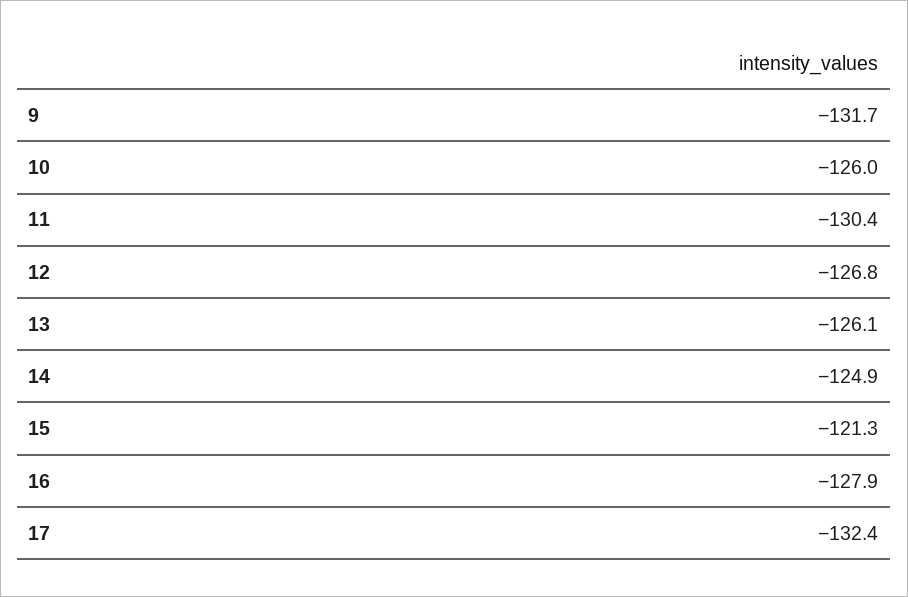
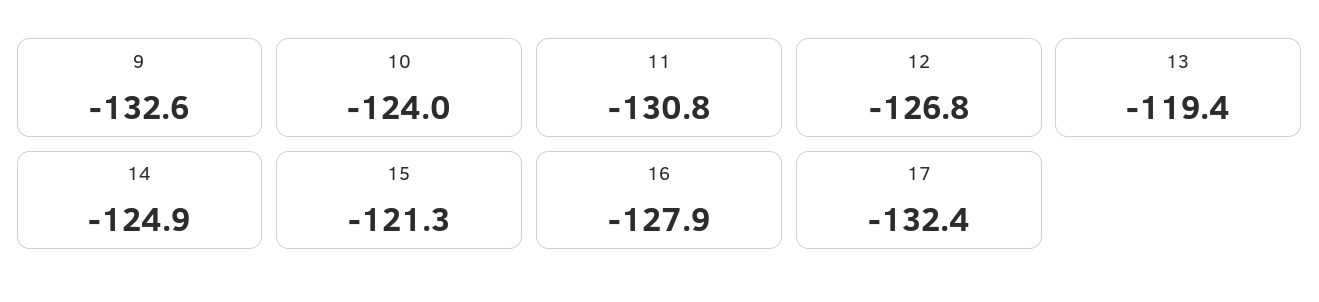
9: -131.7 -> -132.6
10: -126 -> -124
11: -130.4 -> -130.8
13: -126.1 -> -119.4

